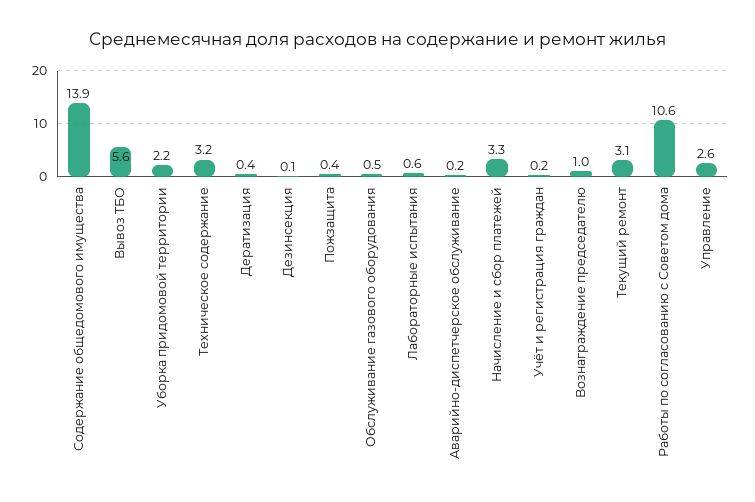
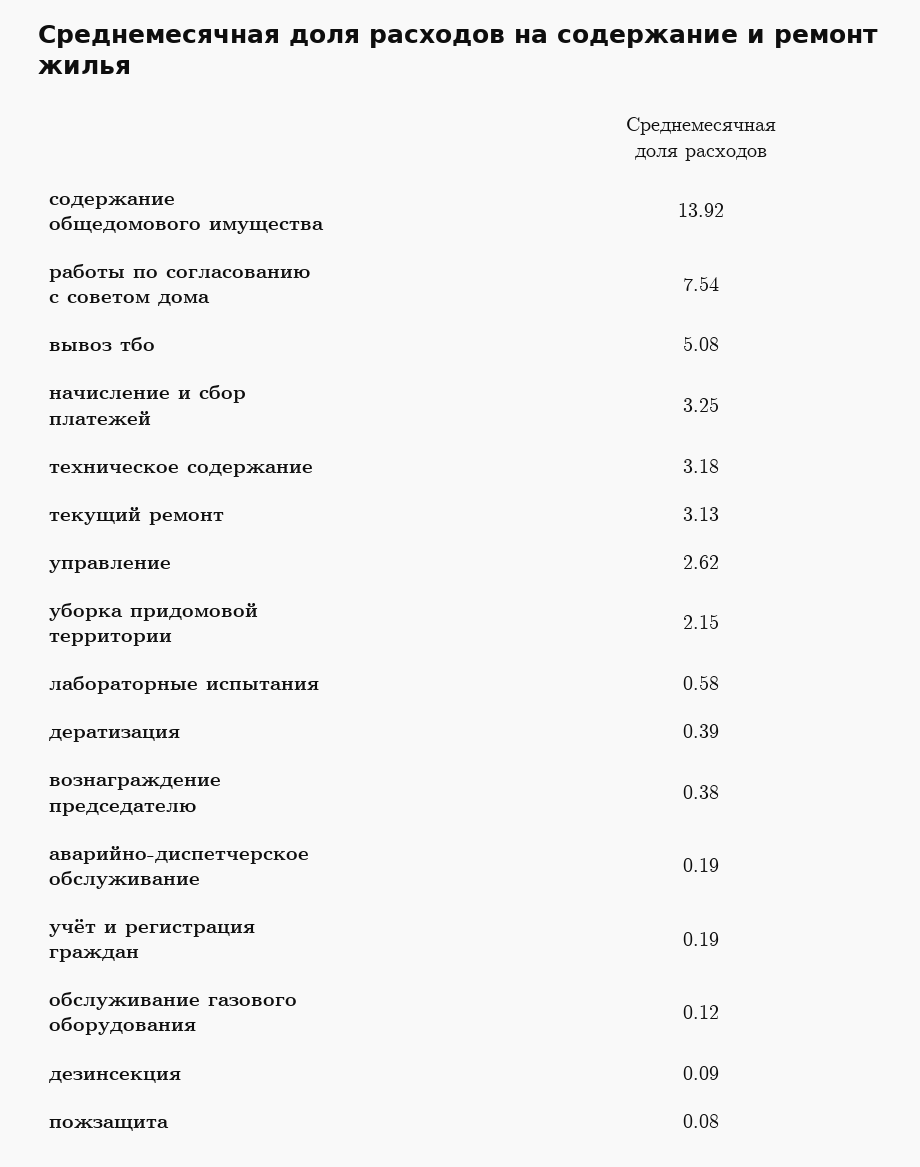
Вывоз ТБО: 5.6 -> 5.08
Пожзащита: 0.4 -> 0.08
Обслуживание газового оборудования: 0.5 -> 0.12
Вознаграждение председателю: 1 -> 0.38
Работы по согласованию с Советом дома: 10.6 -> 7.54

